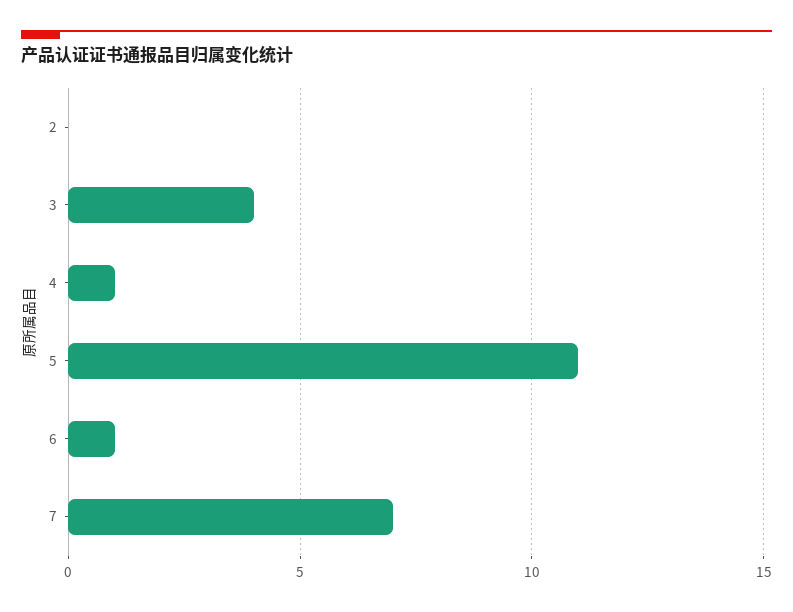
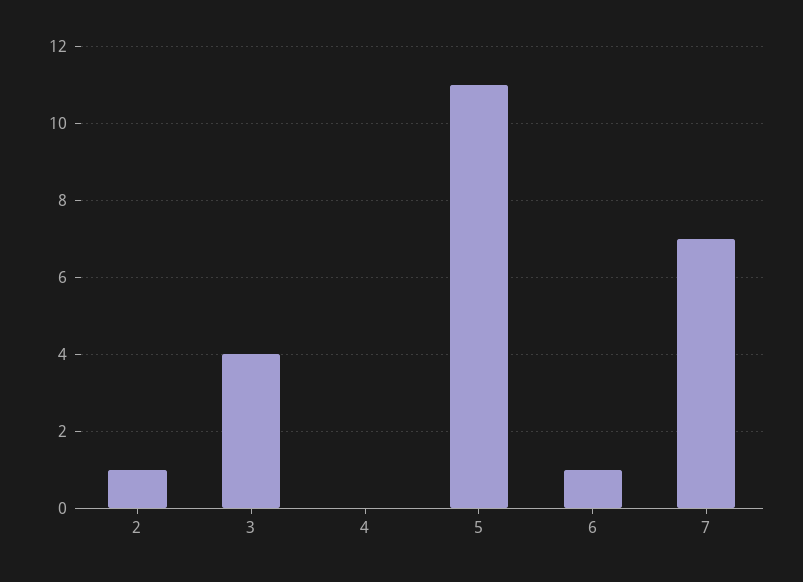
2: 0 -> 1
4: 1 -> 0

